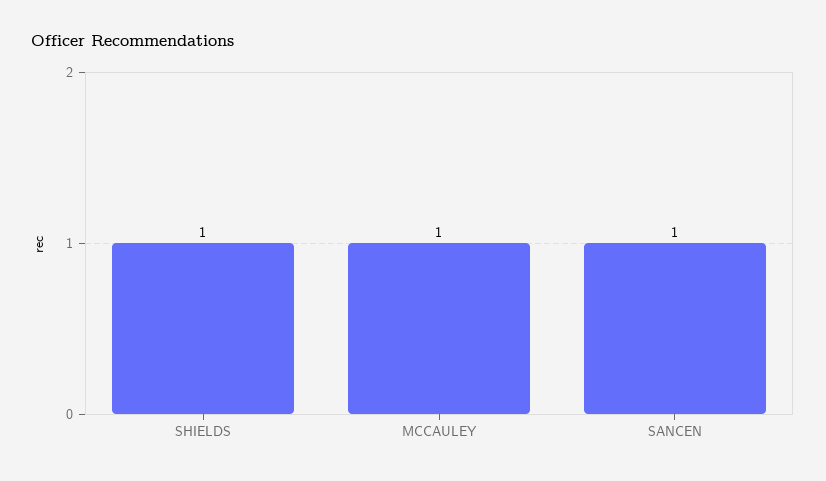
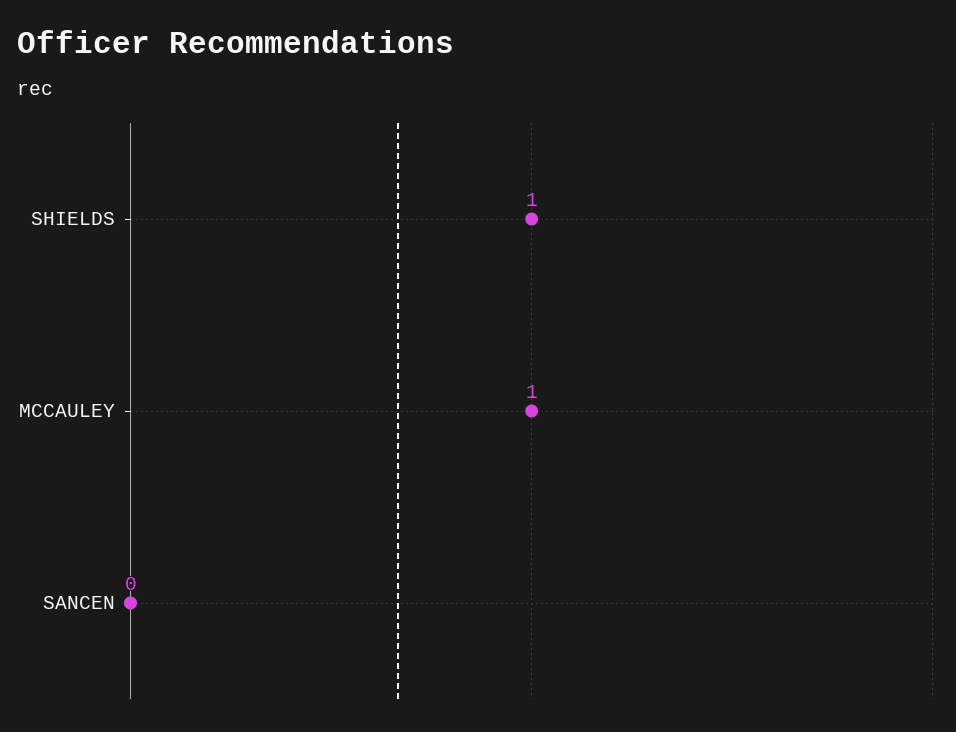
SANCEN: 1 -> 0

